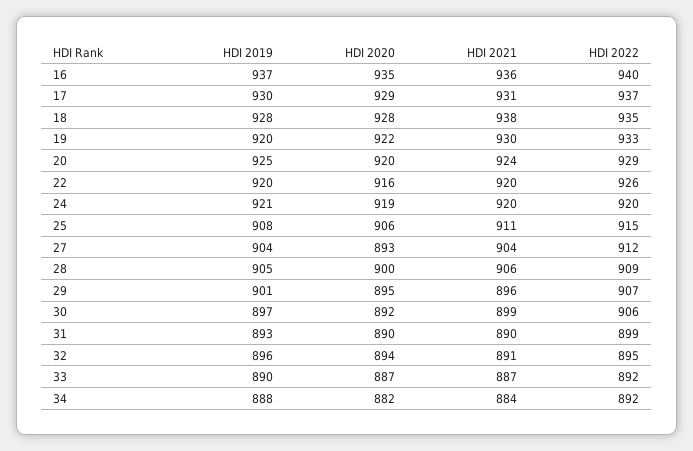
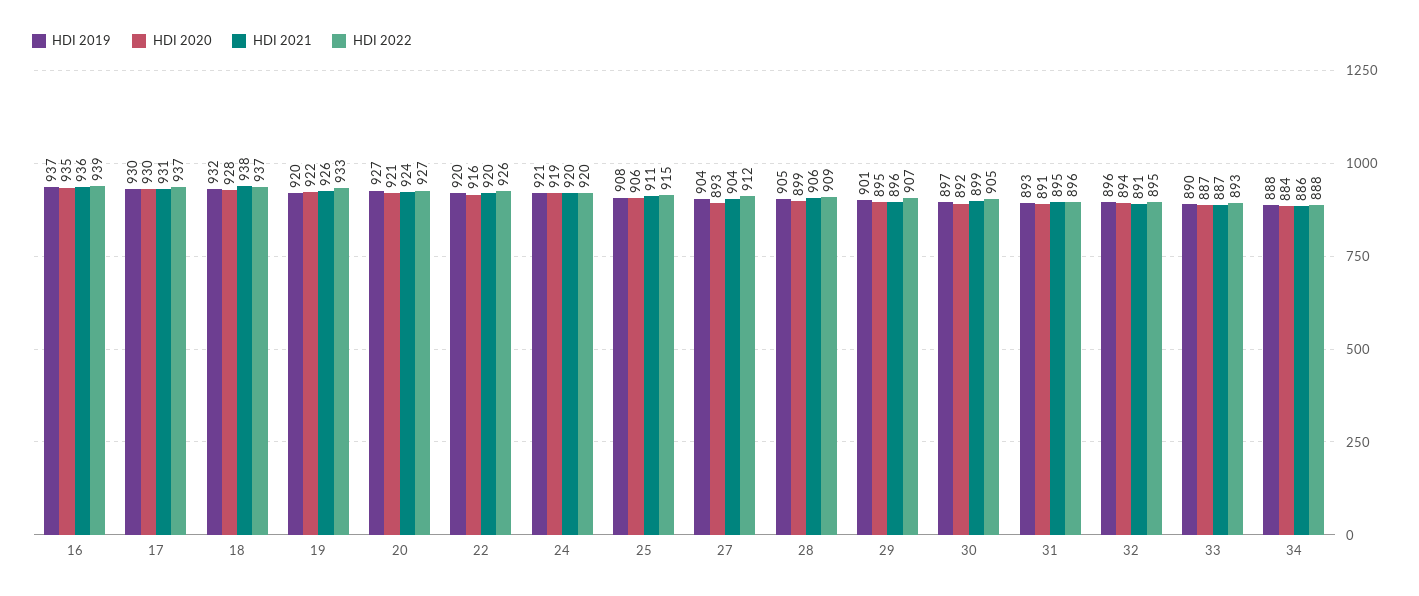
HDI 2022, 16: 940 -> 939
HDI 2020, 17: 929 -> 930
HDI 2019, 18: 928 -> 932
HDI 2022, 18: 935 -> 937
HDI 2021, 19: 930 -> 926
HDI 2019, 20: 925 -> 927
HDI 2020, 20: 920 -> 921
HDI 2022, 20: 929 -> 927
HDI 2020, 28: 900 -> 899
HDI 2022, 30: 906 -> 905
HDI 2020, 31: 890 -> 891
HDI 2021, 31: 890 -> 895
HDI 2022, 31: 899 -> 896
HDI 2022, 33: 892 -> 893
HDI 2020, 34: 882 -> 884
HDI 2021, 34: 884 -> 886
HDI 2022, 34: 892 -> 888

